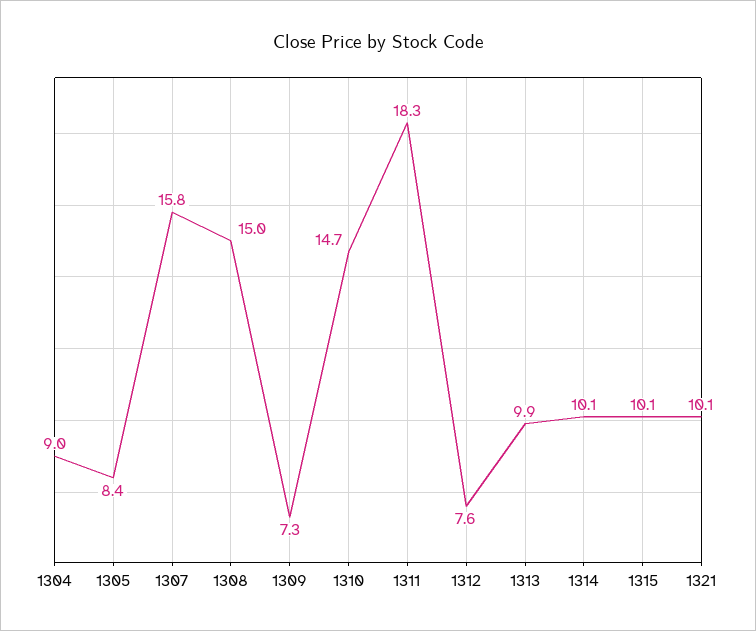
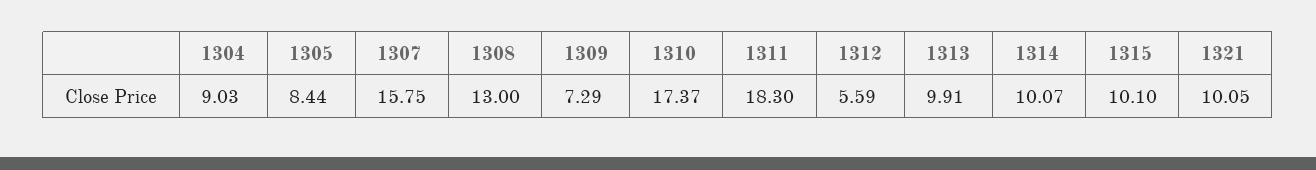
1308: 15 -> 13
1310: 14.7 -> 17.37
1312: 7.6 -> 5.59

